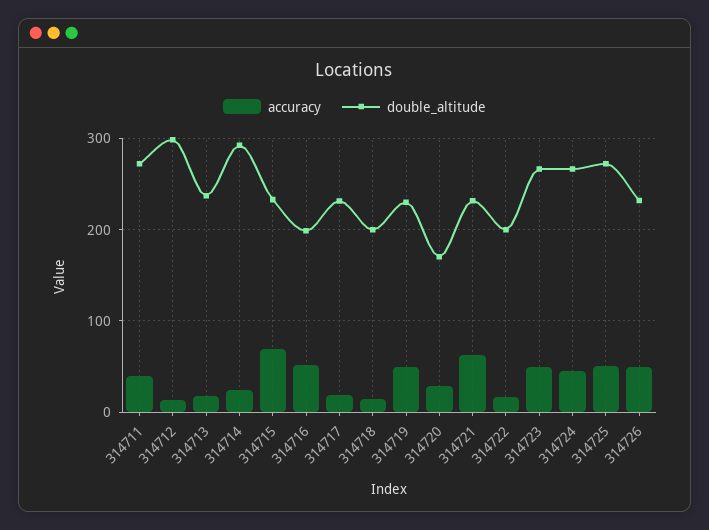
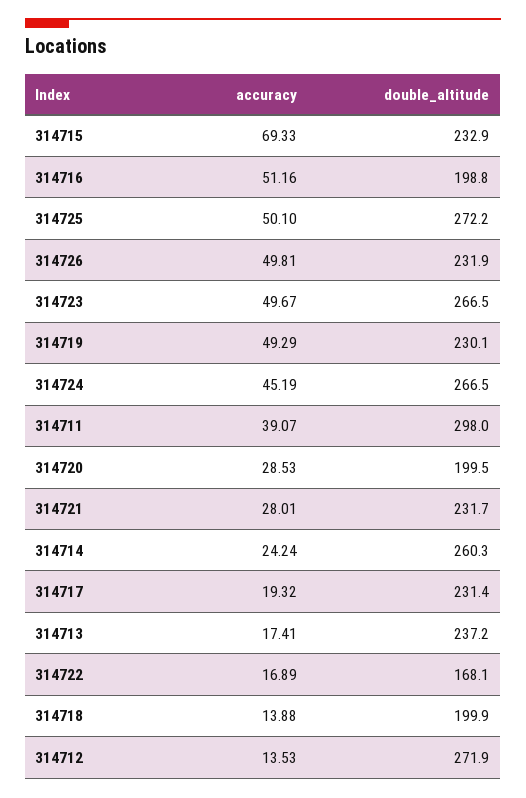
double_altitude, 314711: 270 -> 298
double_altitude, 314712: 300 -> 271.9
double_altitude, 314714: 290 -> 260.3
double_altitude, 314720: 170 -> 199.5
accuracy, 314721: 60 -> 28.01
double_altitude, 314722: 200 -> 168.1

